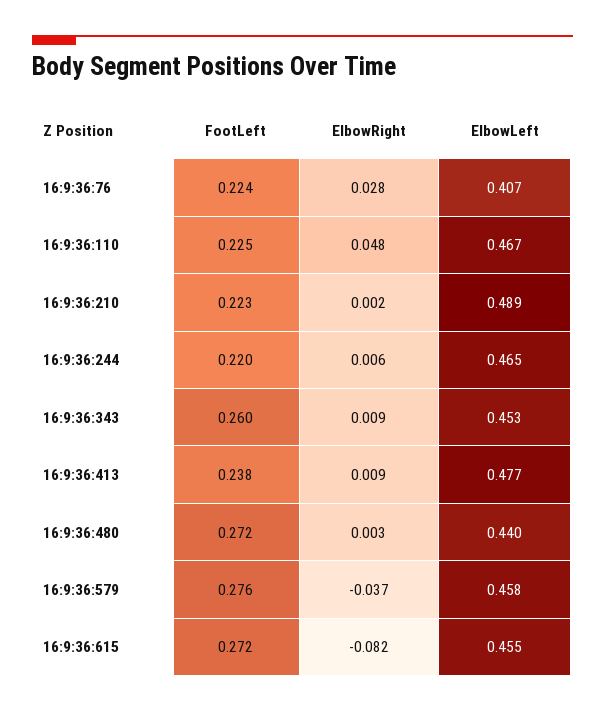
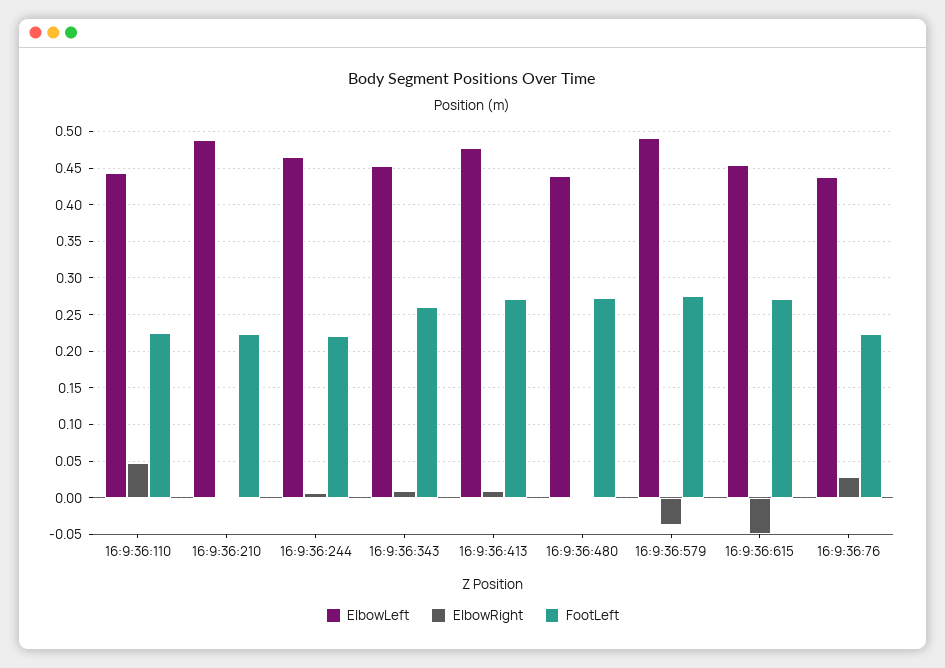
ElbowLeft, 16:9:36:76: 0.407 -> 0.44
ElbowLeft, 16:9:36:110: 0.467 -> 0.44
FootLeft, 16:9:36:413: 0.238 -> 0.27
ElbowLeft, 16:9:36:579: 0.458 -> 0.49
ElbowRight, 16:9:36:615: -0.082 -> -0.05

